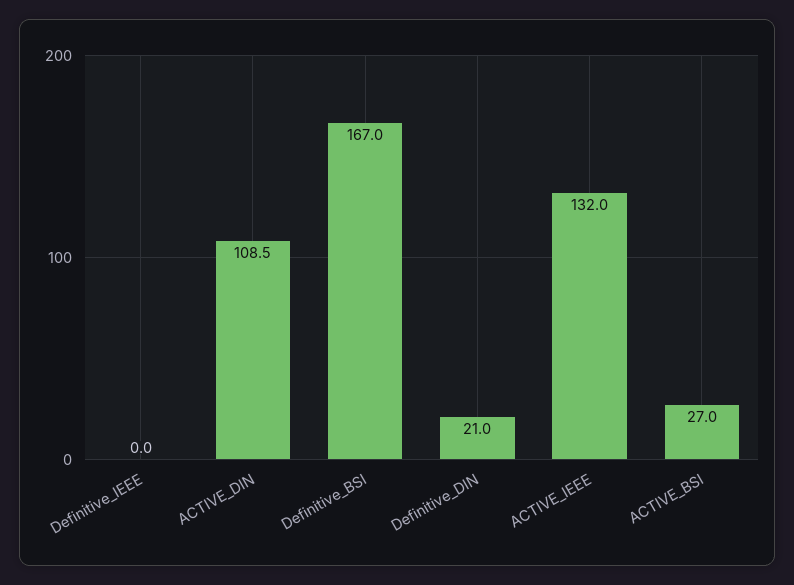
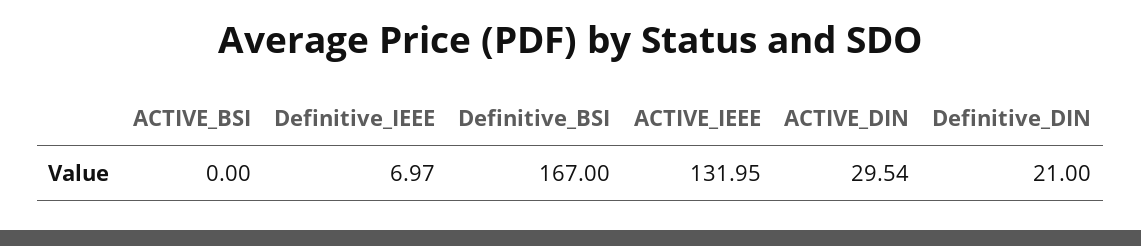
Definitive_IEEE: 0 -> 6.97
ACTIVE_DIN: 108.5 -> 29.54
ACTIVE_BSI: 27 -> 0

